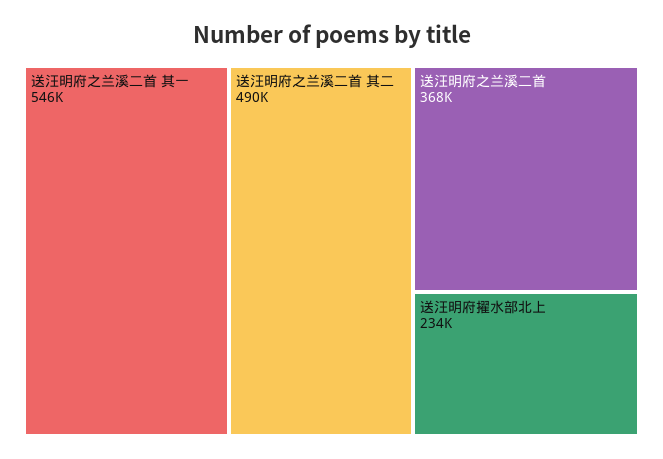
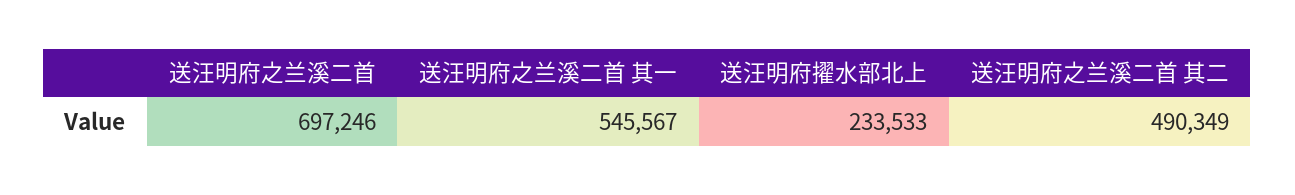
送汪明府之兰溪二首: 368000 -> 697246

